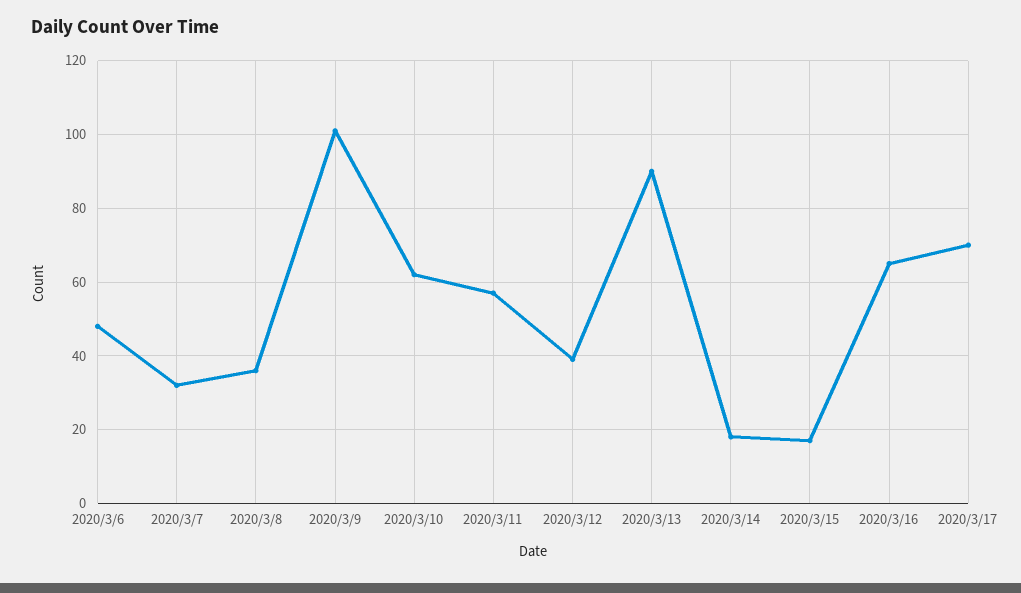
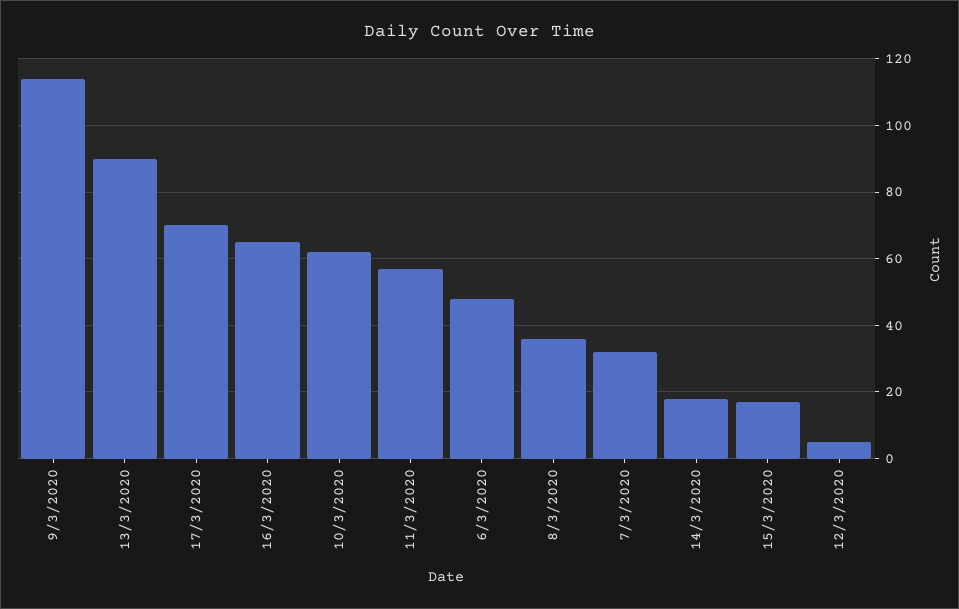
2020/3/9: 100 -> 115
2020/3/12: 40 -> 5

